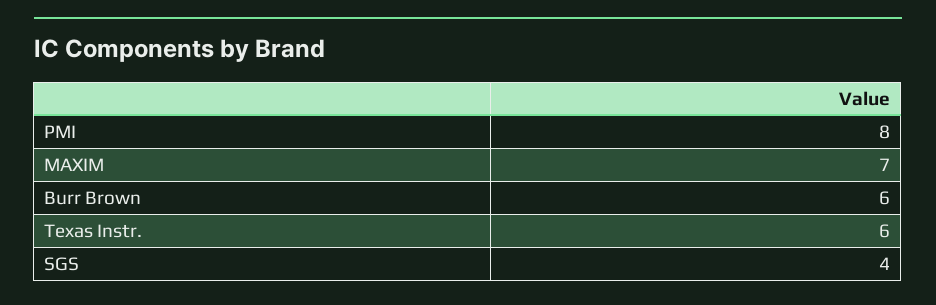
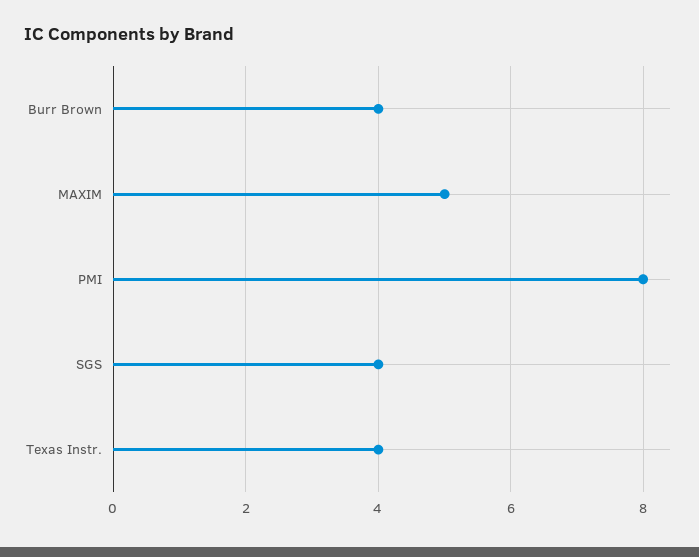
MAXIM: 7 -> 5
Burr Brown: 6 -> 4
Texas Instr.: 6 -> 4

